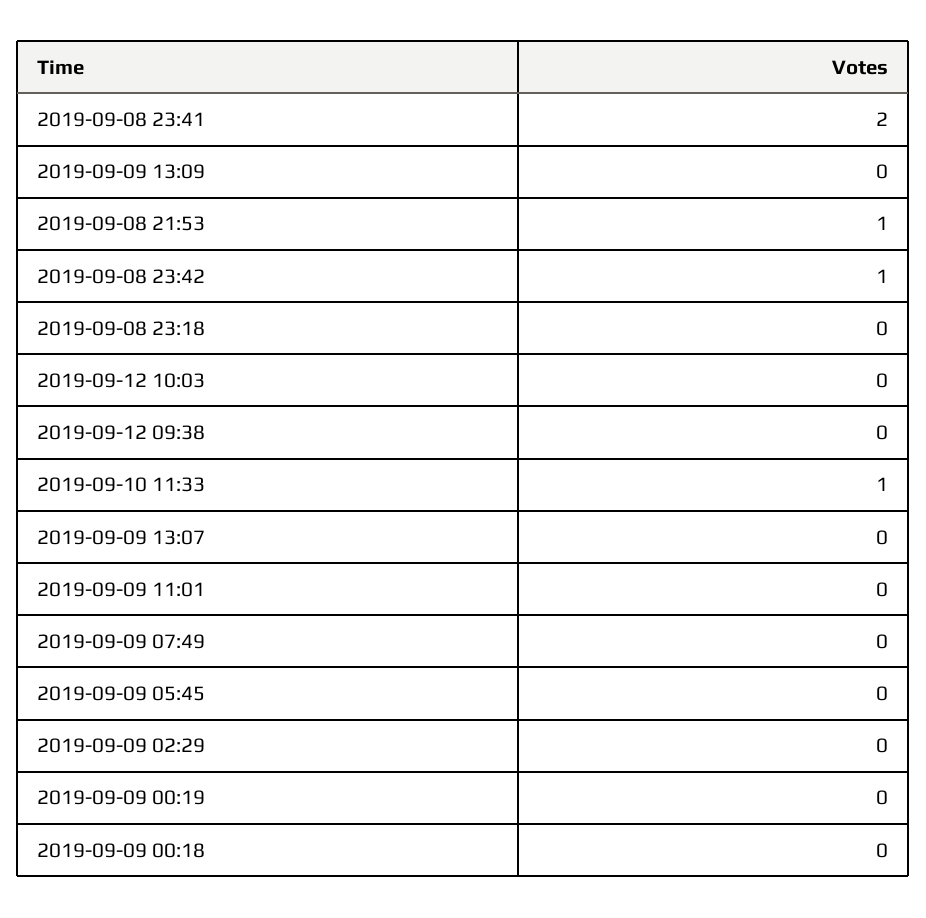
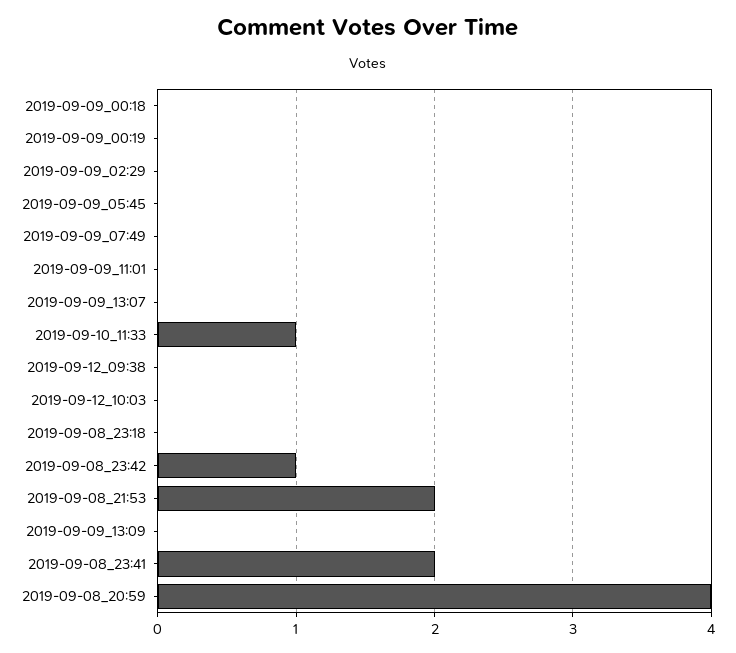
2019-09-08 21:53: 1 -> 2
2019-09-08_20:59: none -> 4

